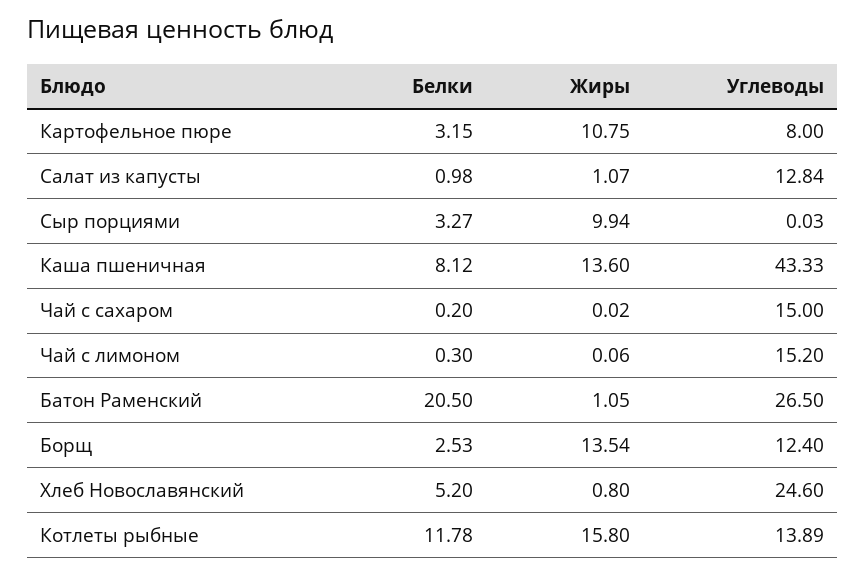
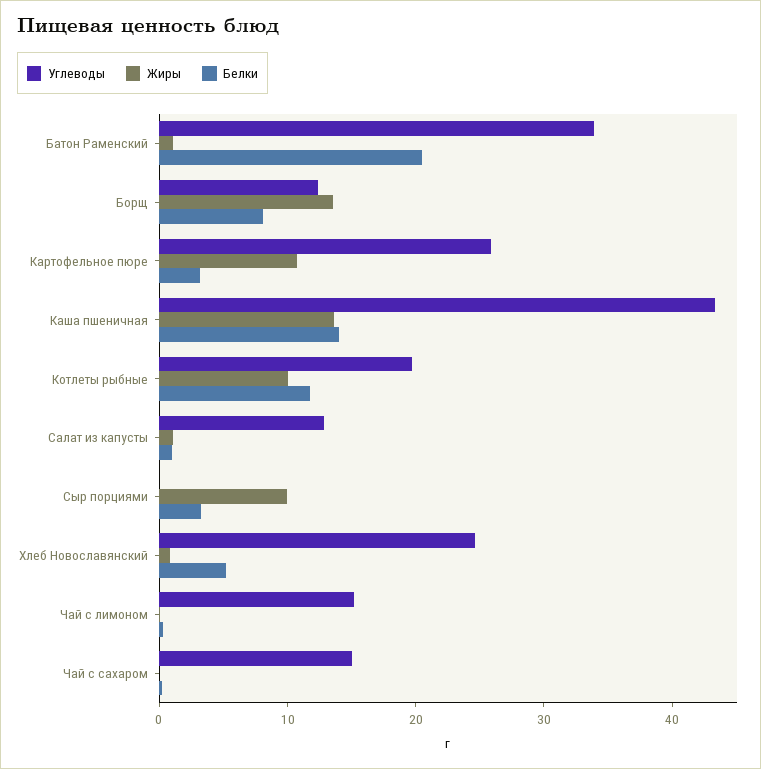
Углеводы, Картофельное пюре: 8 -> 26
Белки, Каша пшеничная: 8.12 -> 14
Углеводы, Батон Раменский: 26.5 -> 34
Белки, Борщ: 2.53 -> 8
Жиры, Котлеты рыбные: 15.8 -> 10
Углеводы, Котлеты рыбные: 13.89 -> 20

